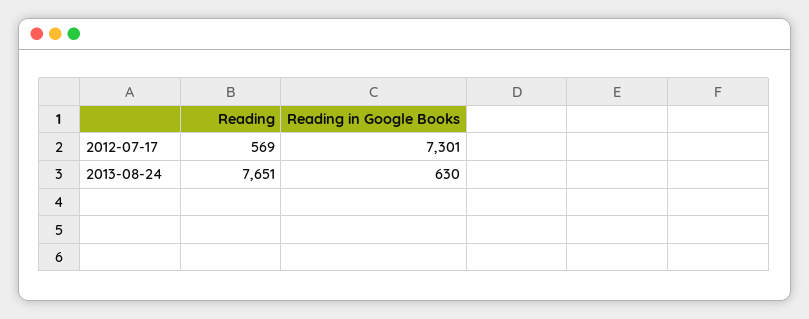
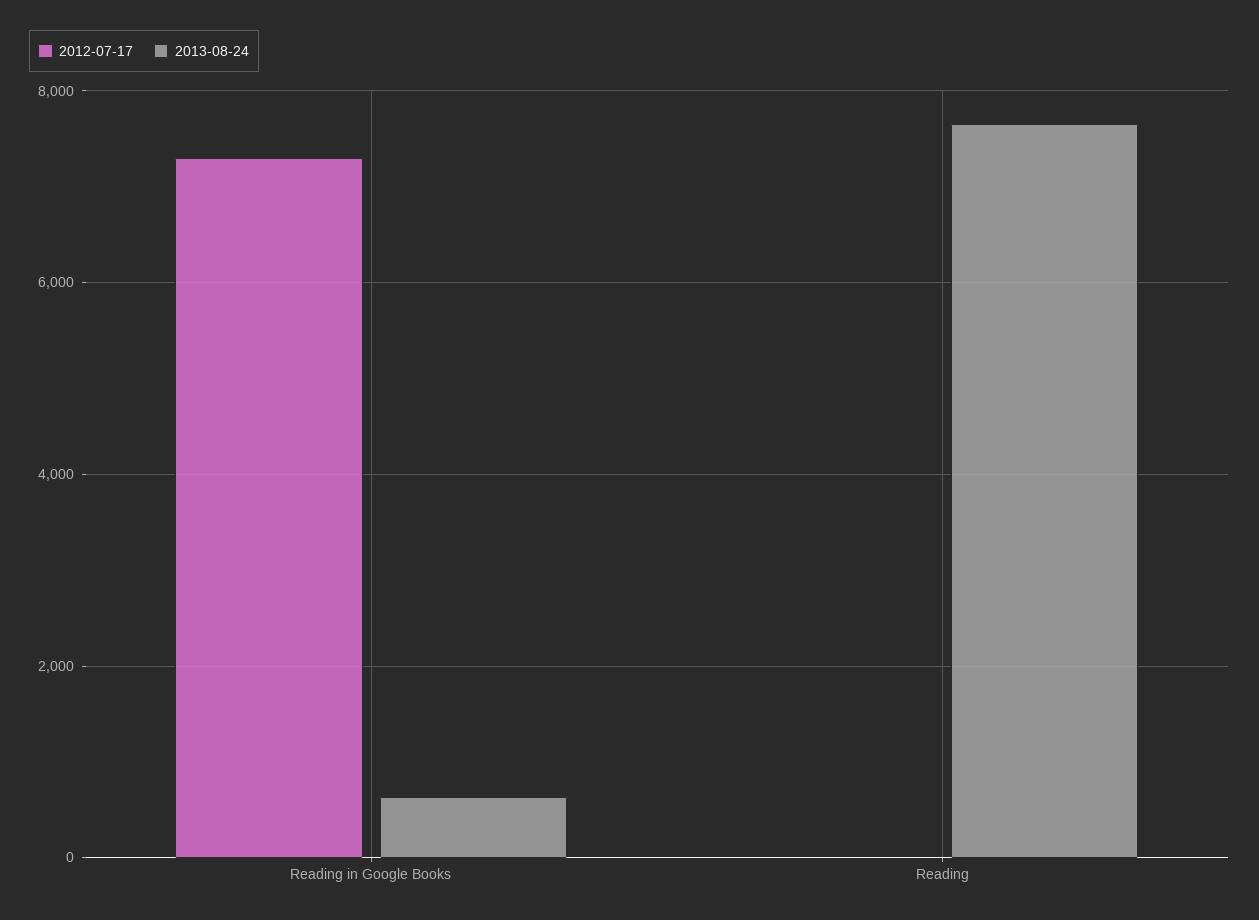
2012-07-17, Reading: 569 -> 0

